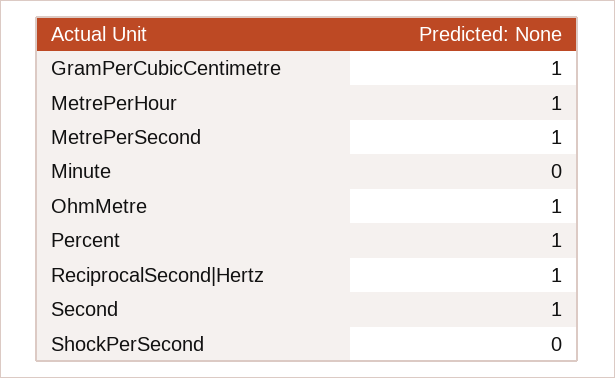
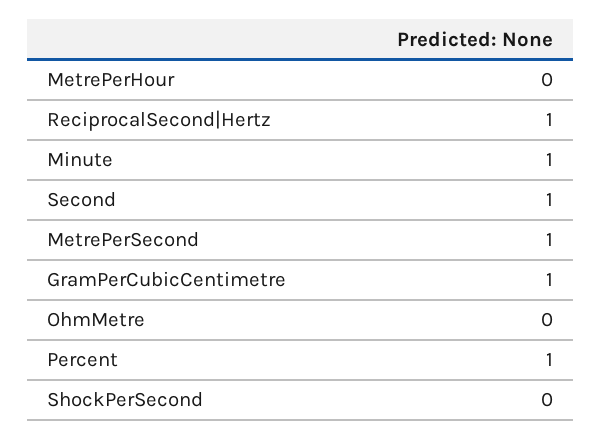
MetrePerHour: 1 -> 0
Minute: 0 -> 1
OhmMetre: 1 -> 0

